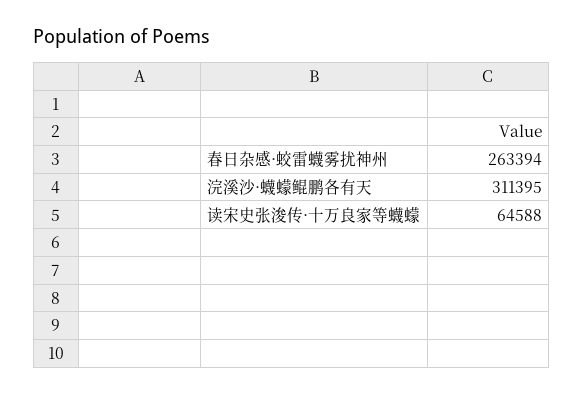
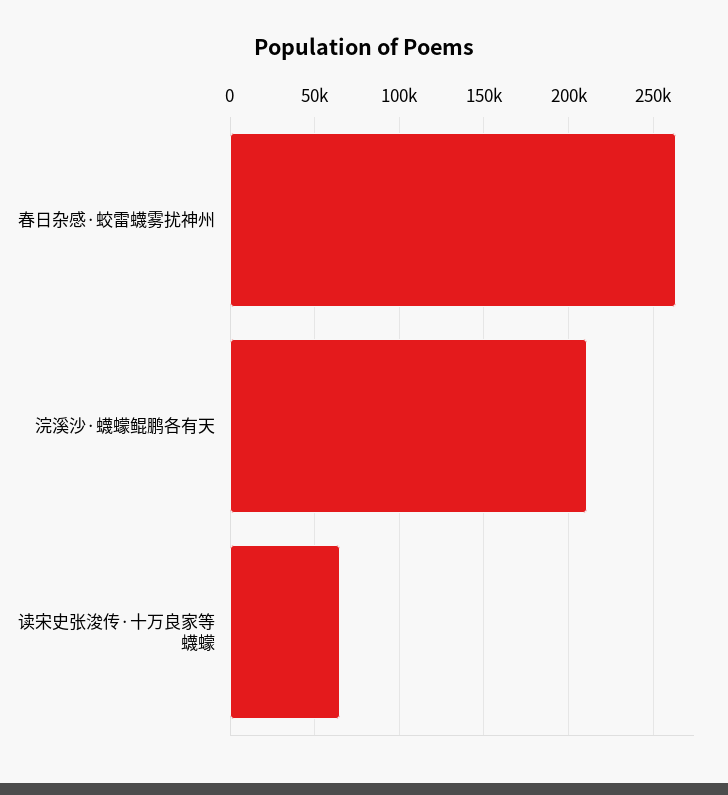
浣溪沙·蠛蠓鲲鹏各有天: 311395 -> 210000

